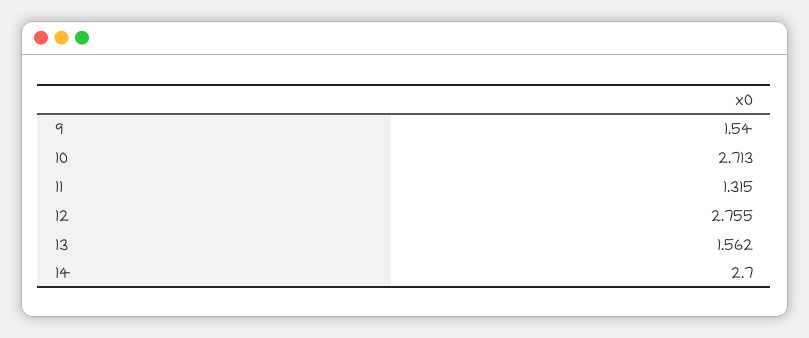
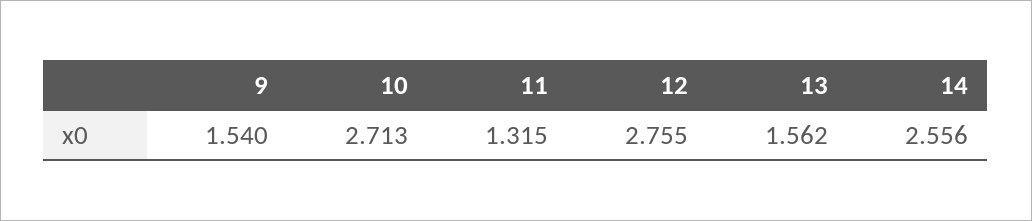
14: 2.7 -> 2.556

